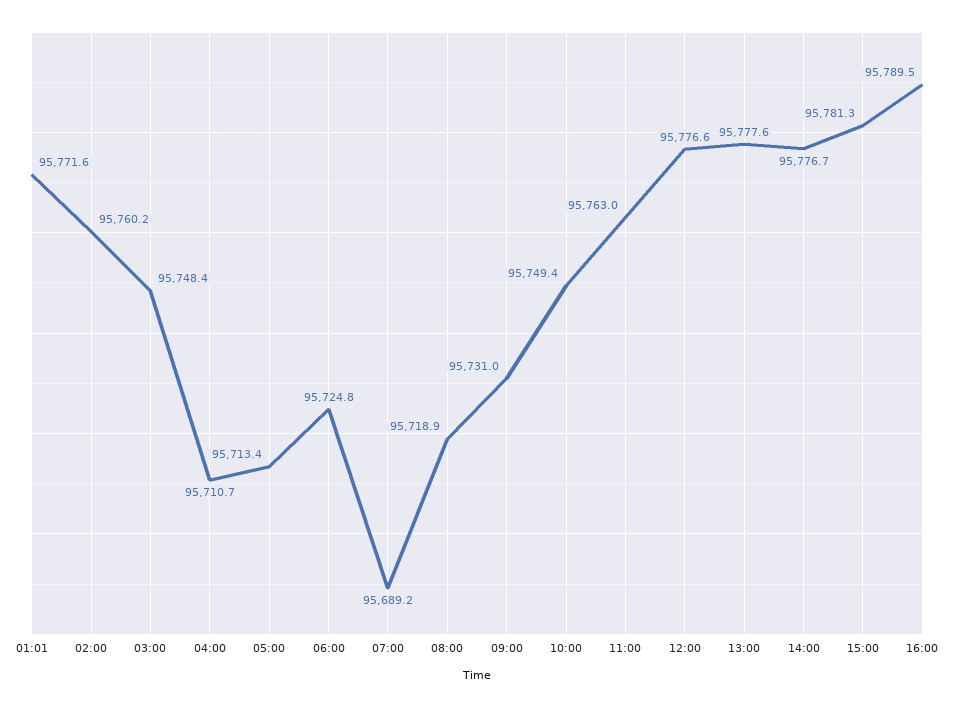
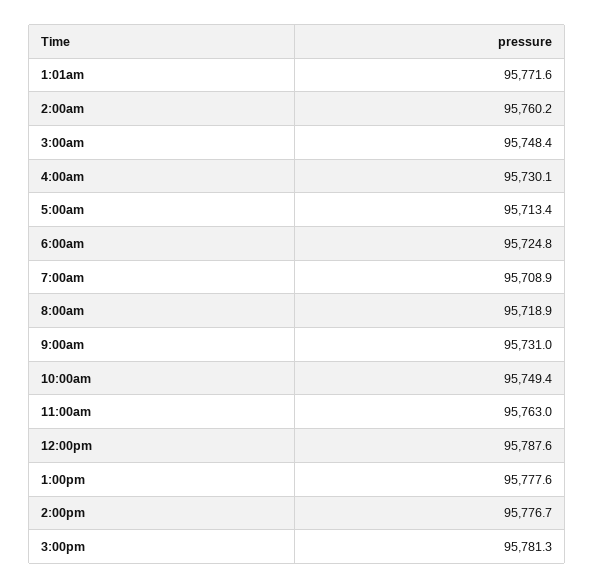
04:00: 95710.7 -> 95730.1
07:00: 95689.2 -> 95708.9
12:00: 95776.6 -> 95787.6
16:00: 95789.5 -> none

